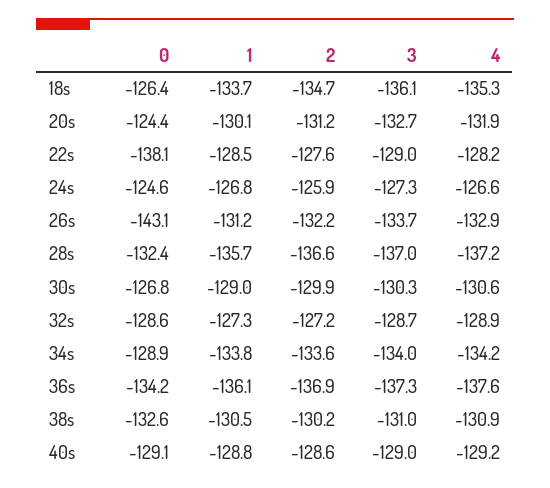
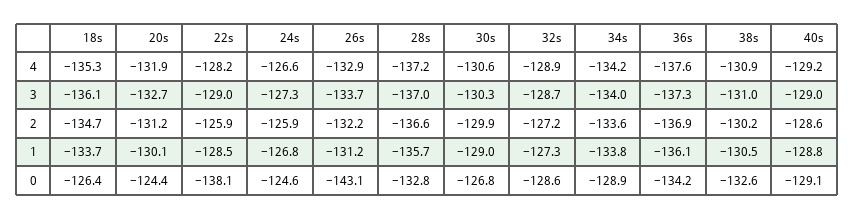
2, 22s: -127.6 -> -125.9
0, 28s: -132.4 -> -132.8

